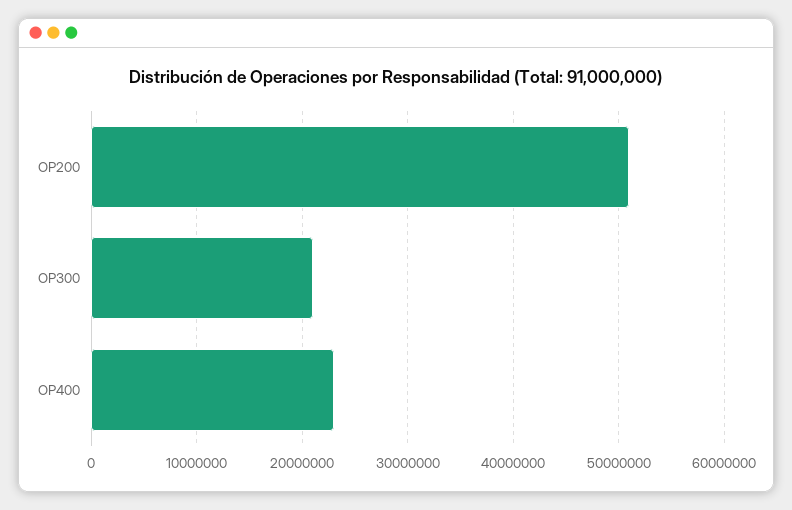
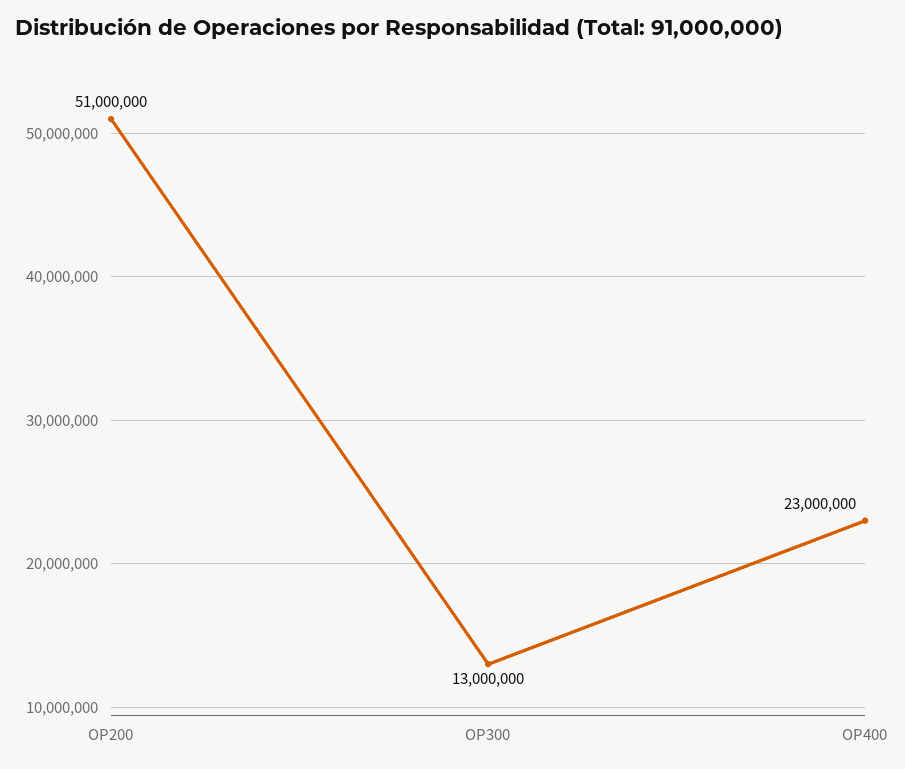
OP300: 21000000 -> 13000000

